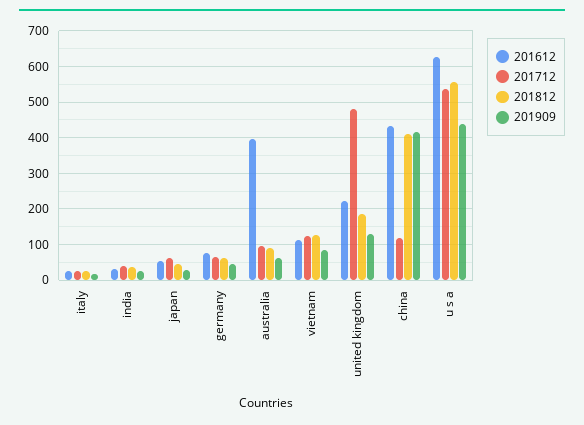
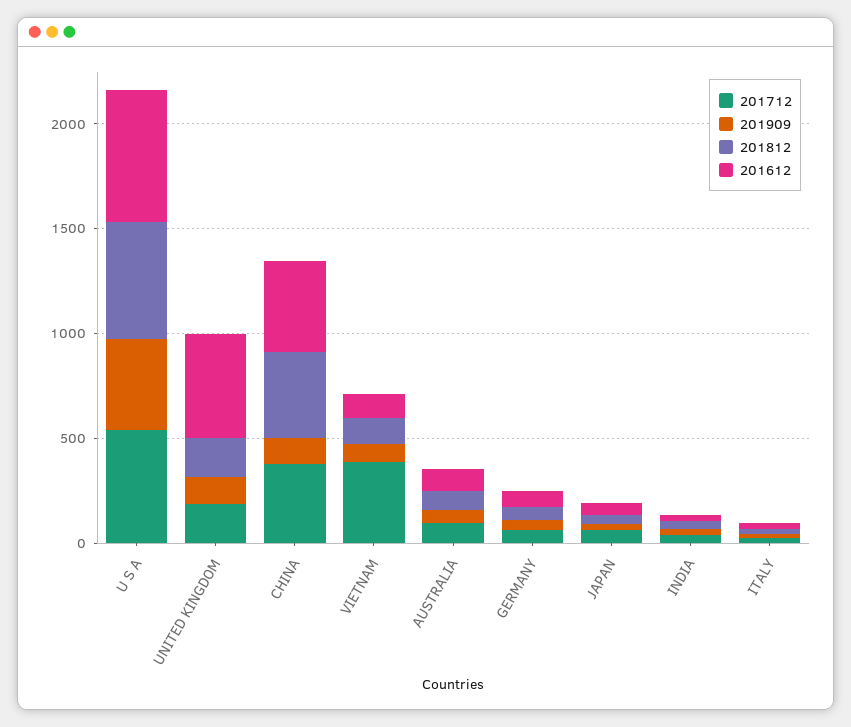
201612, australia: 400 -> 100
201712, vietnam: 120 -> 400
201612, united kingdom: 220 -> 500
201712, united kingdom: 480 -> 200
201712, china: 120 -> 400
201909, china: 420 -> 100

